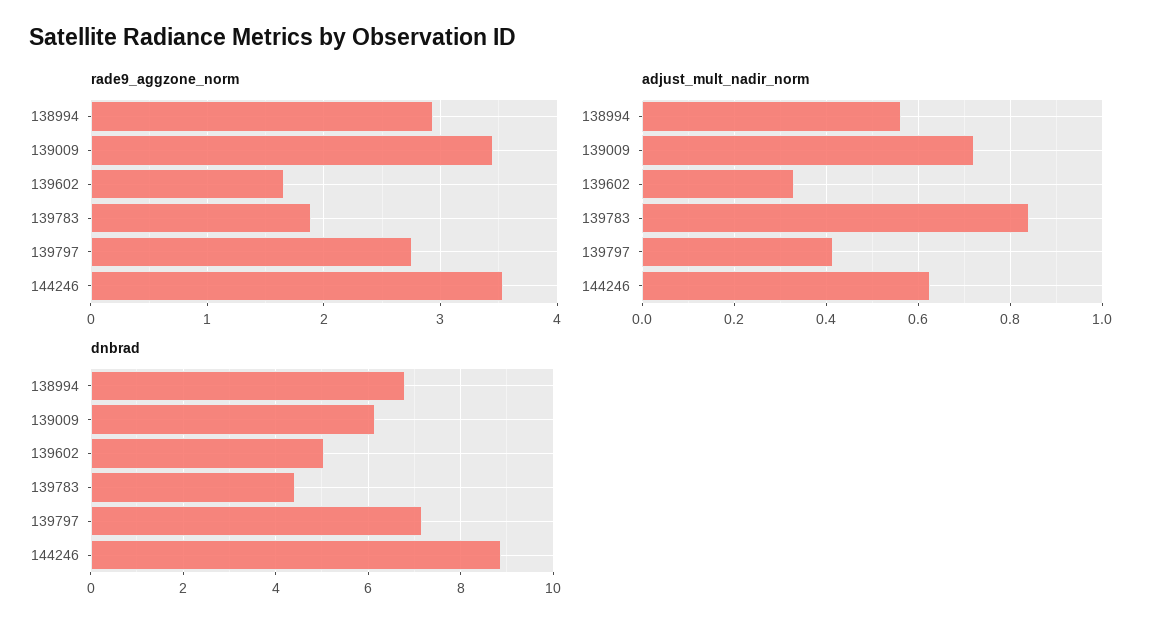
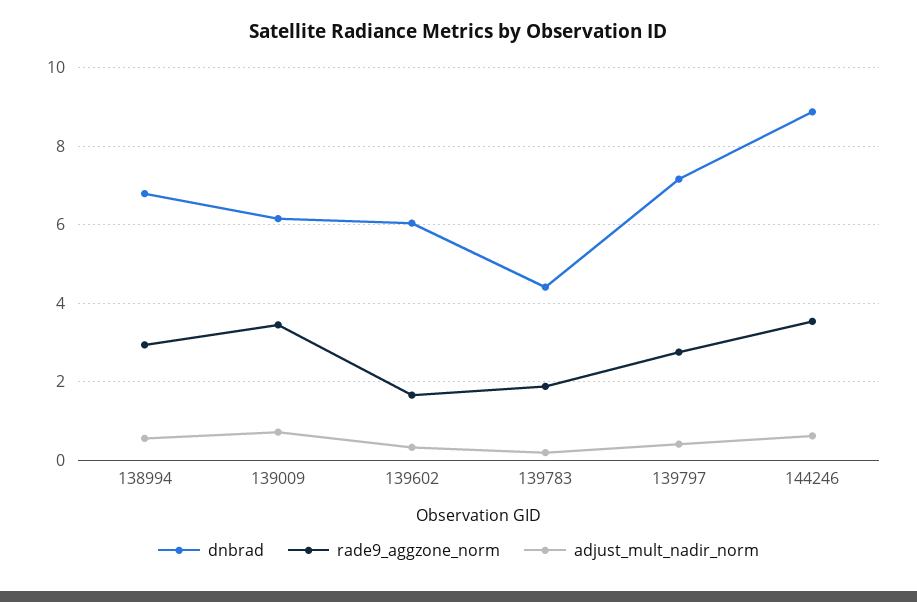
adjust_mult_nadir_norm, 139783: 0.84 -> 0.2
dnbrad, 139602: 5 -> 6

